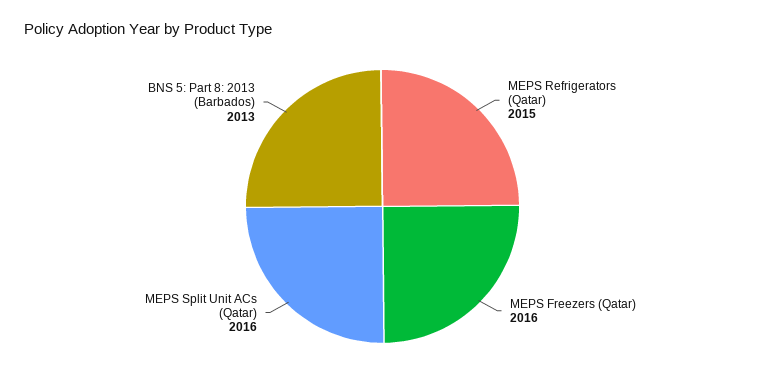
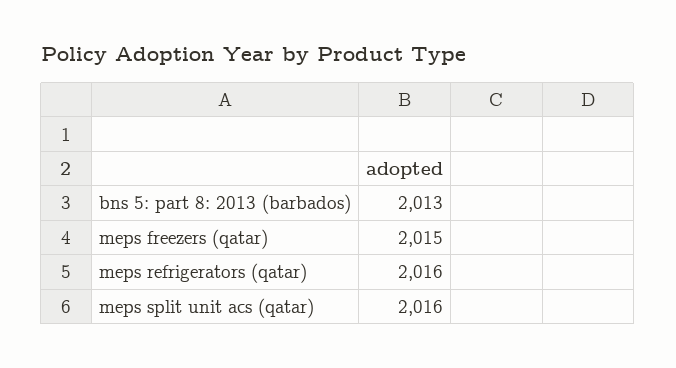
MEPS Refrigerators (Qatar): 2015 -> 2016
MEPS Freezers (Qatar): 2016 -> 2015

